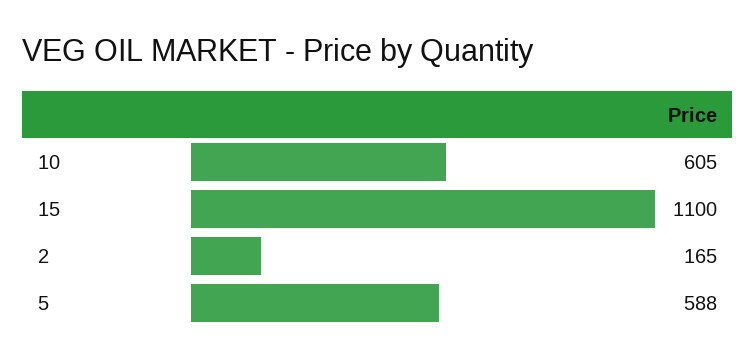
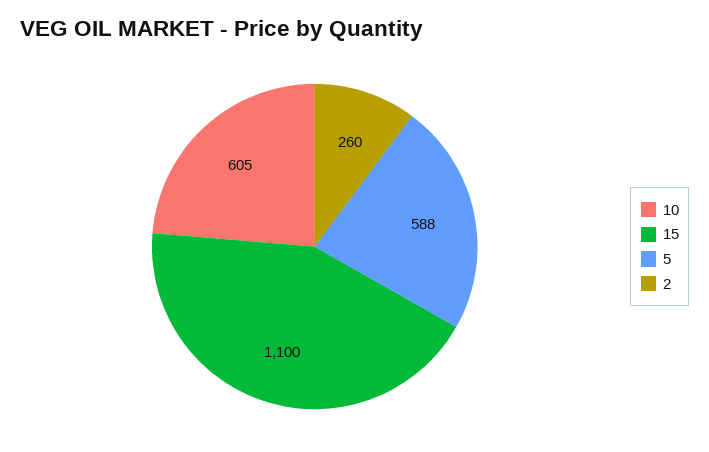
2: 165 -> 260

